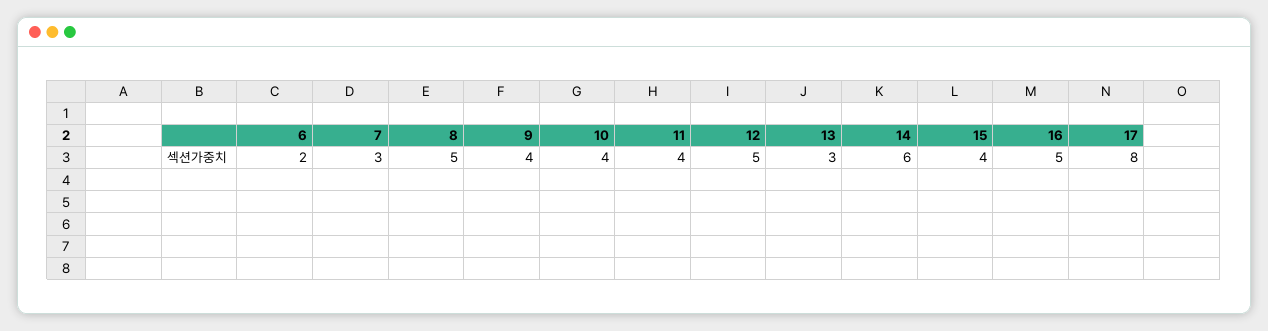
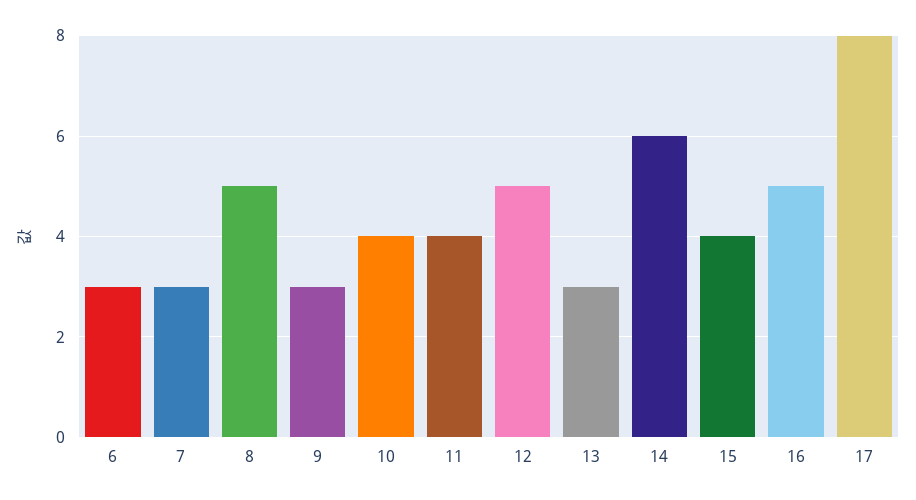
6: 2 -> 3
9: 4 -> 3

